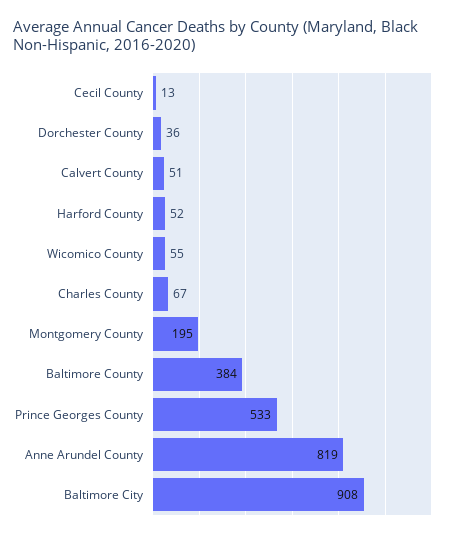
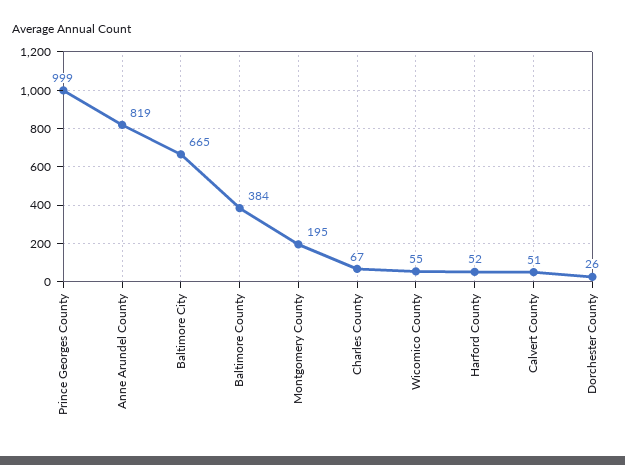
Cecil County: 13 -> none
Dorchester County: 36 -> 26
Prince Georges County: 533 -> 999
Baltimore City: 908 -> 665

